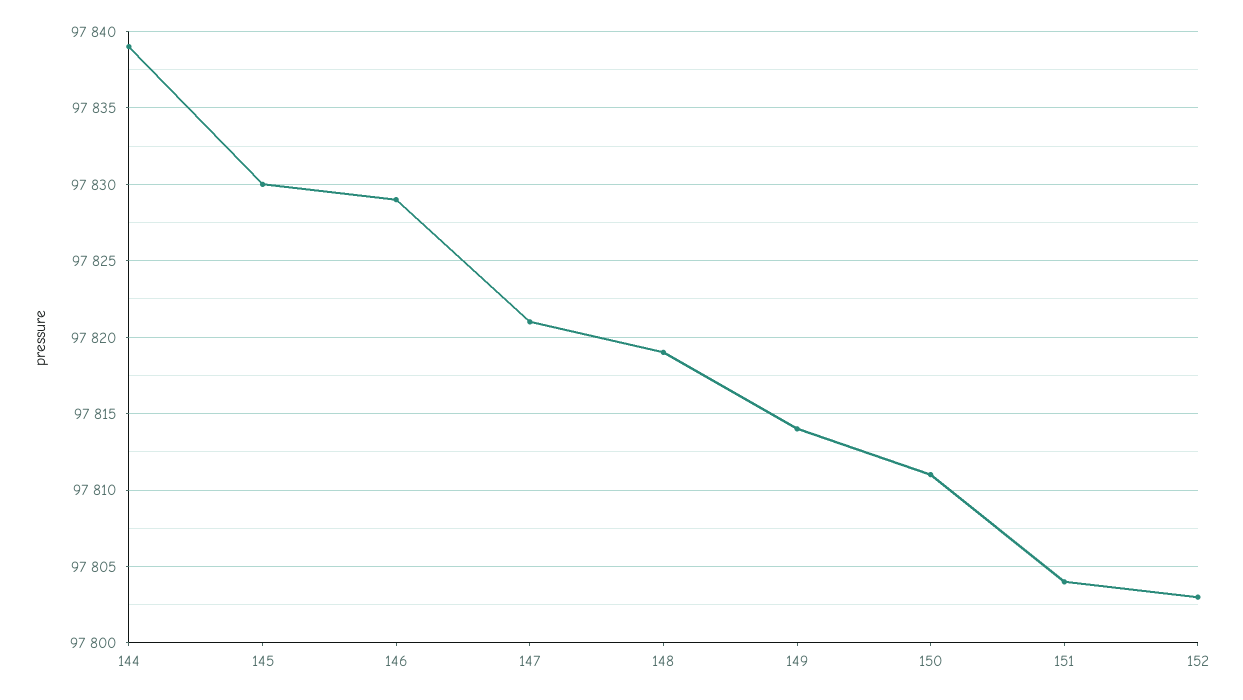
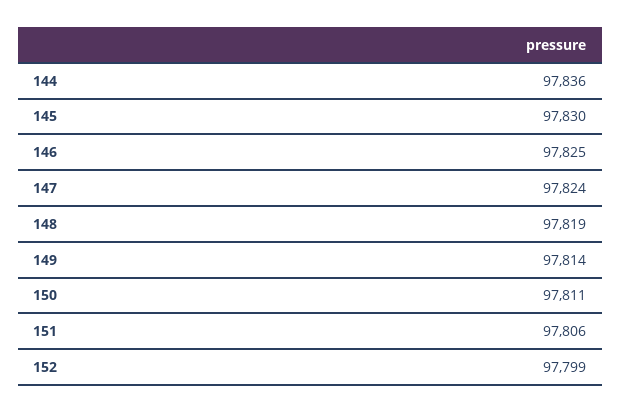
144: 97839 -> 97836
146: 97829 -> 97825
147: 97821 -> 97824
151: 97804 -> 97806
152: 97803 -> 97799

